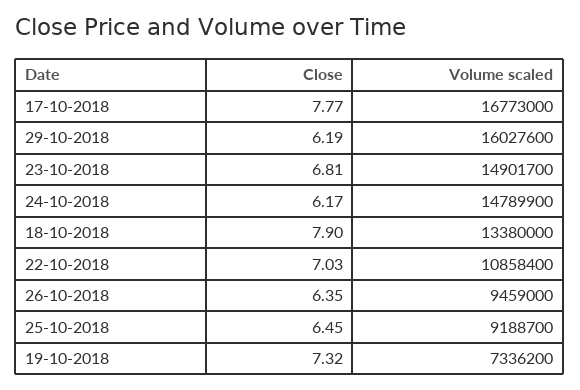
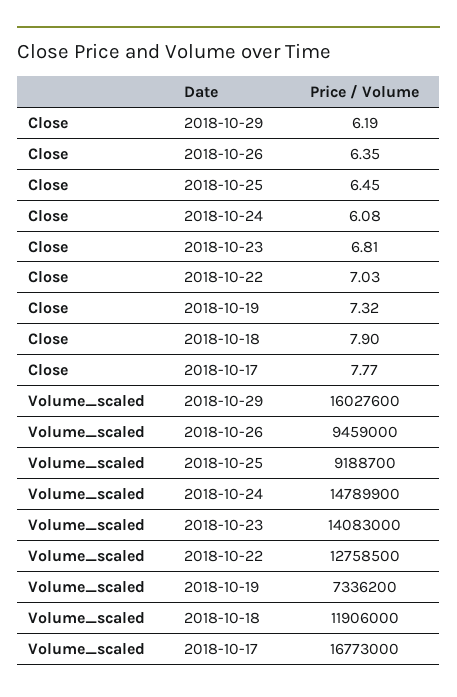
Volume scaled, 23-10-2018: 14901700 -> 14083000
Close, 24-10-2018: 6.17 -> 6.08
Volume scaled, 18-10-2018: 13380000 -> 11906000
Volume scaled, 22-10-2018: 10858400 -> 12758500

